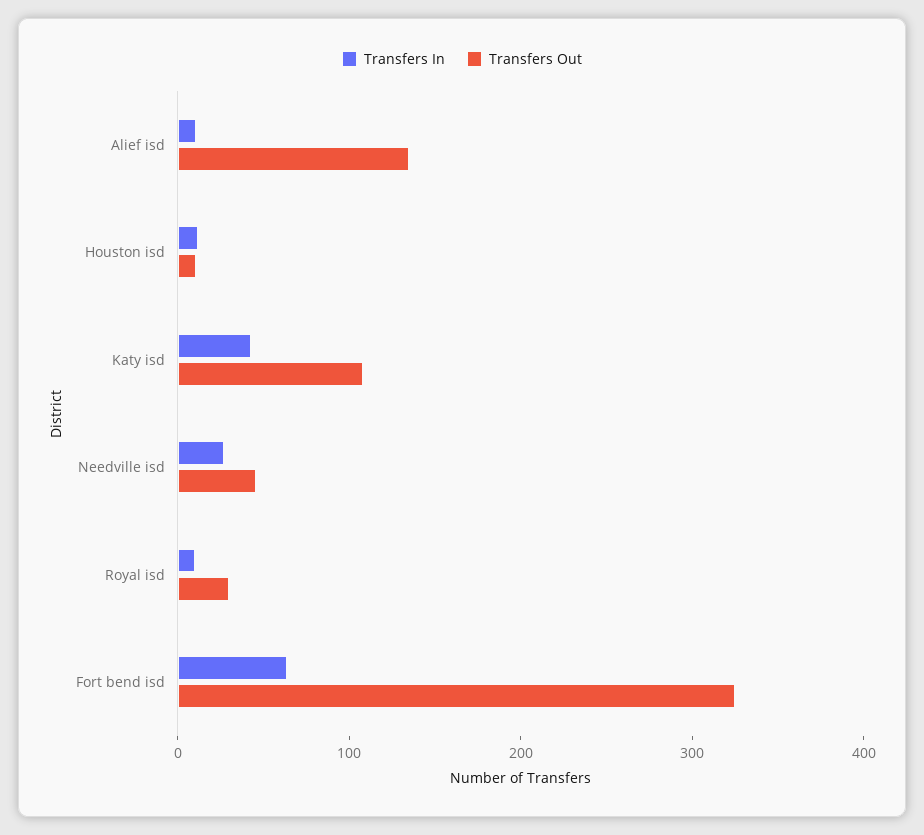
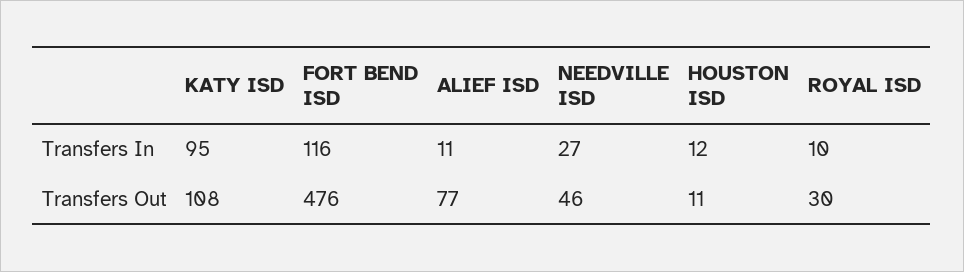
Transfers Out, Alief isd: 140 -> 77
Transfers In, Katy isd: 40 -> 95
Transfers In, Fort bend isd: 60 -> 116
Transfers Out, Fort bend isd: 320 -> 476

